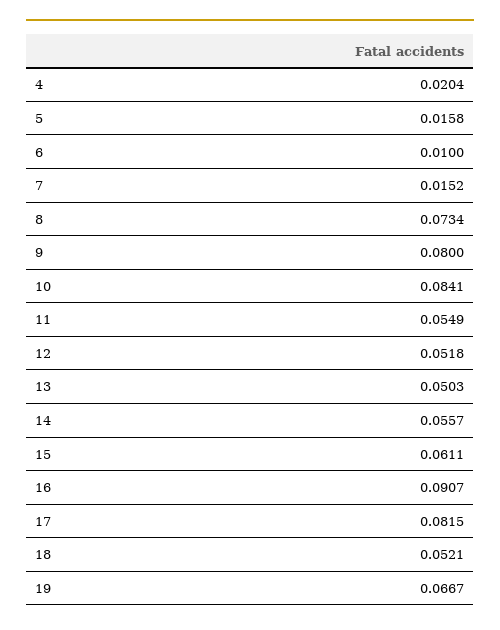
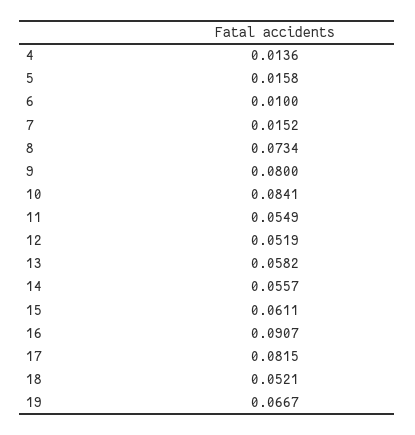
4: 0.0204 -> 0.0136
12: 0.0518 -> 0.0519
13: 0.0503 -> 0.0582

